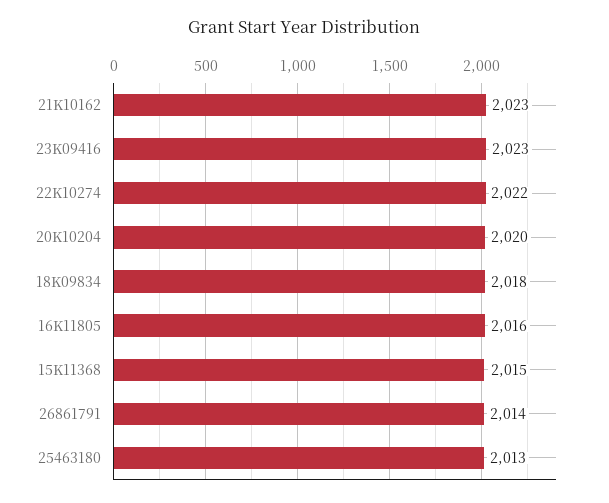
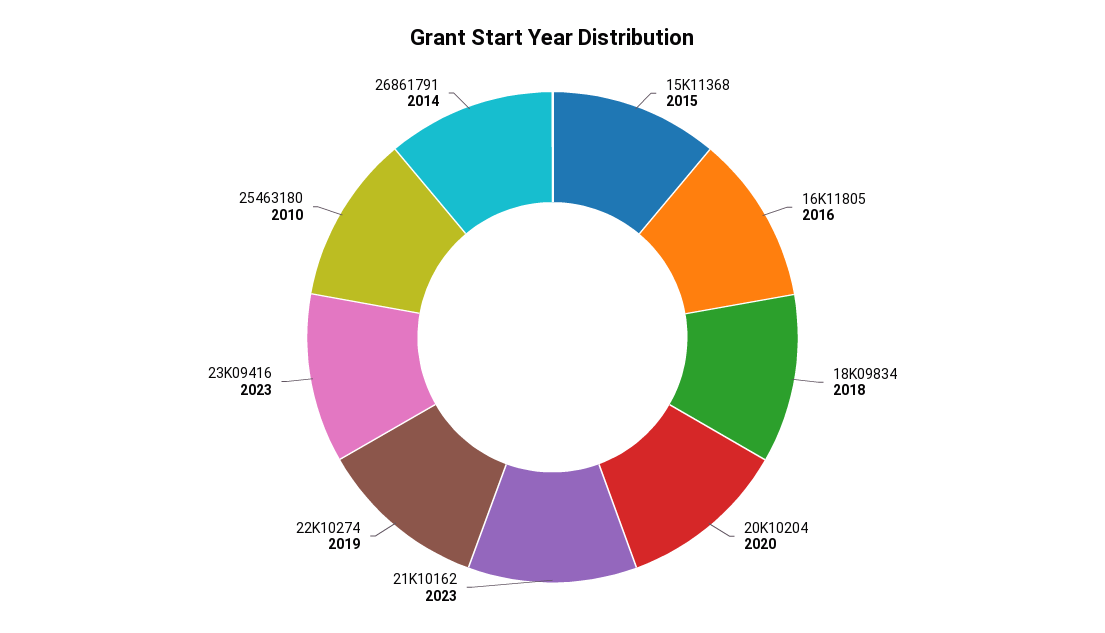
22K10274: 2022 -> 2019
25463180: 2013 -> 2010

